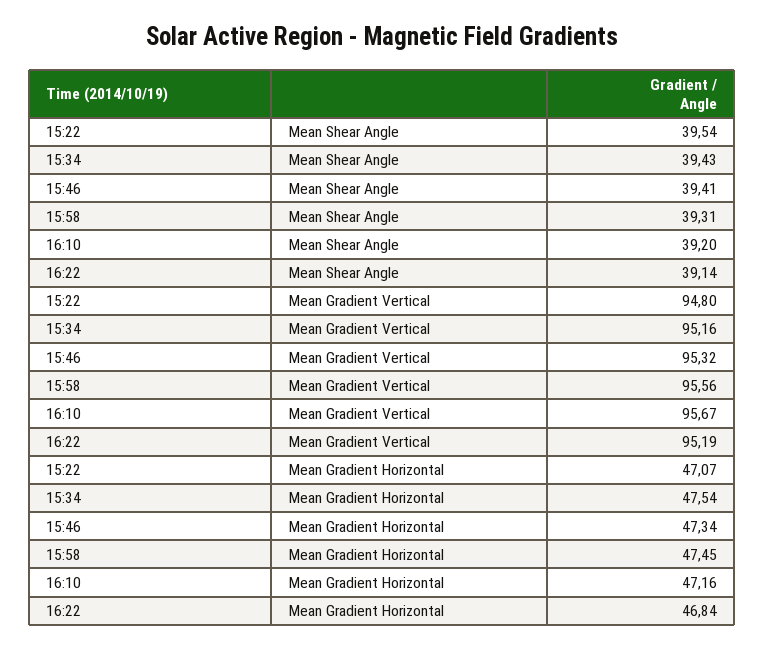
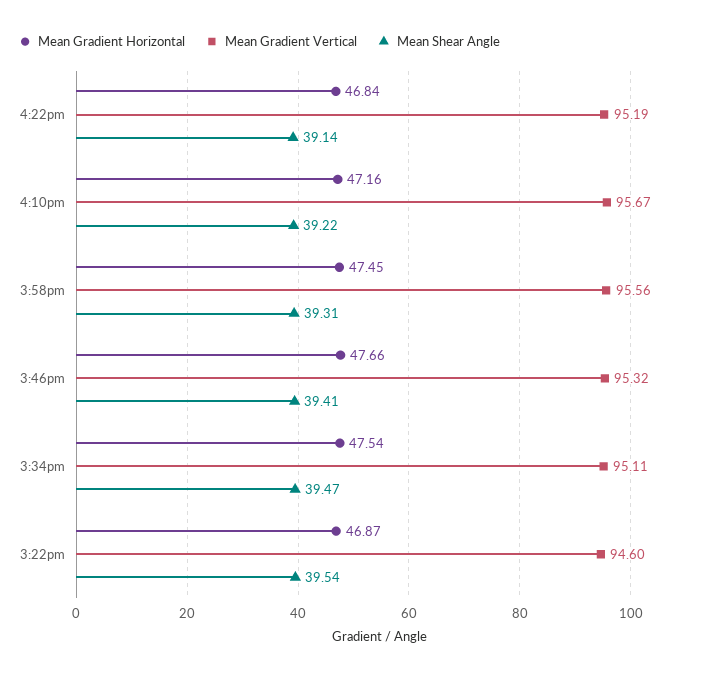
Mean Shear Angle, 15:34: 39.43 -> 39.47
Mean Shear Angle, 16:10: 39.2 -> 39.22
Mean Gradient Vertical, 15:22: 94.8 -> 94.6
Mean Gradient Vertical, 15:34: 95.16 -> 95.11
Mean Gradient Horizontal, 15:22: 47.07 -> 46.87
Mean Gradient Horizontal, 15:46: 47.34 -> 47.66

